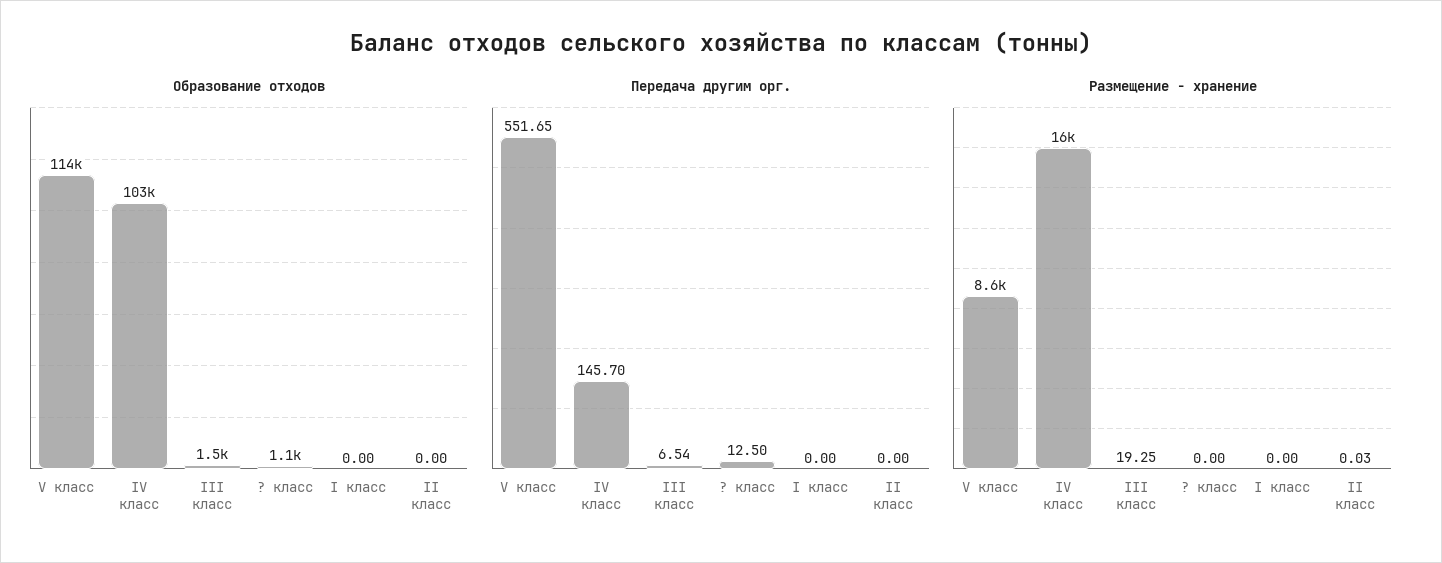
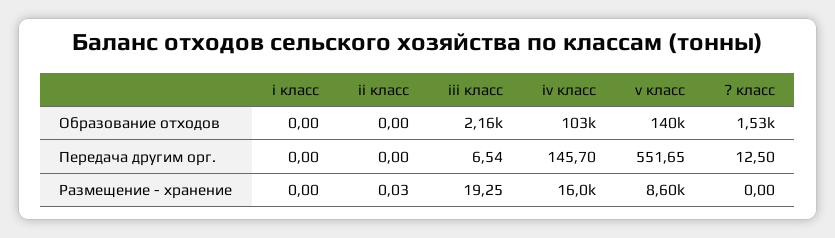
Образование отходов, V класс: 114000 -> 140000
Образование отходов, III класс: 1500 -> 2160
Образование отходов, ? класс: 1100 -> 1530

